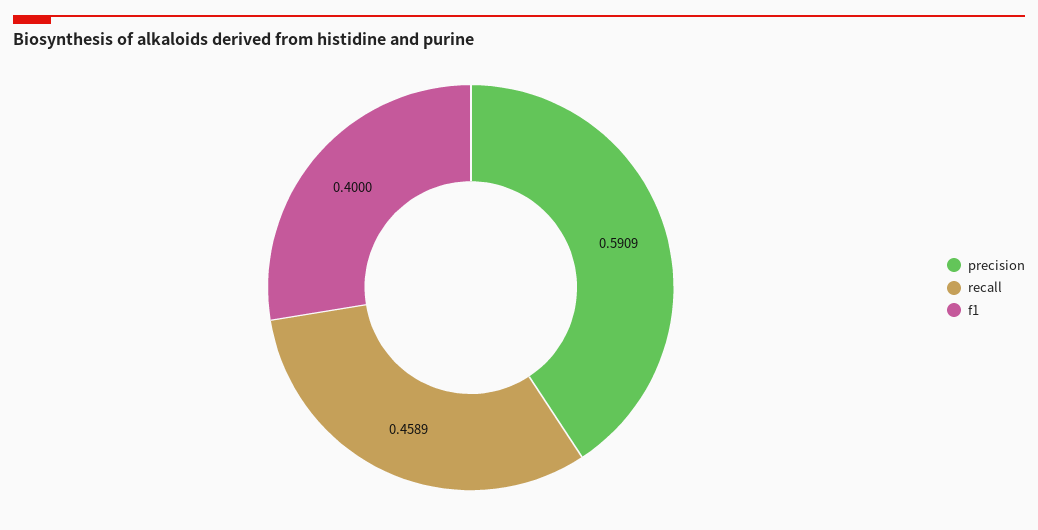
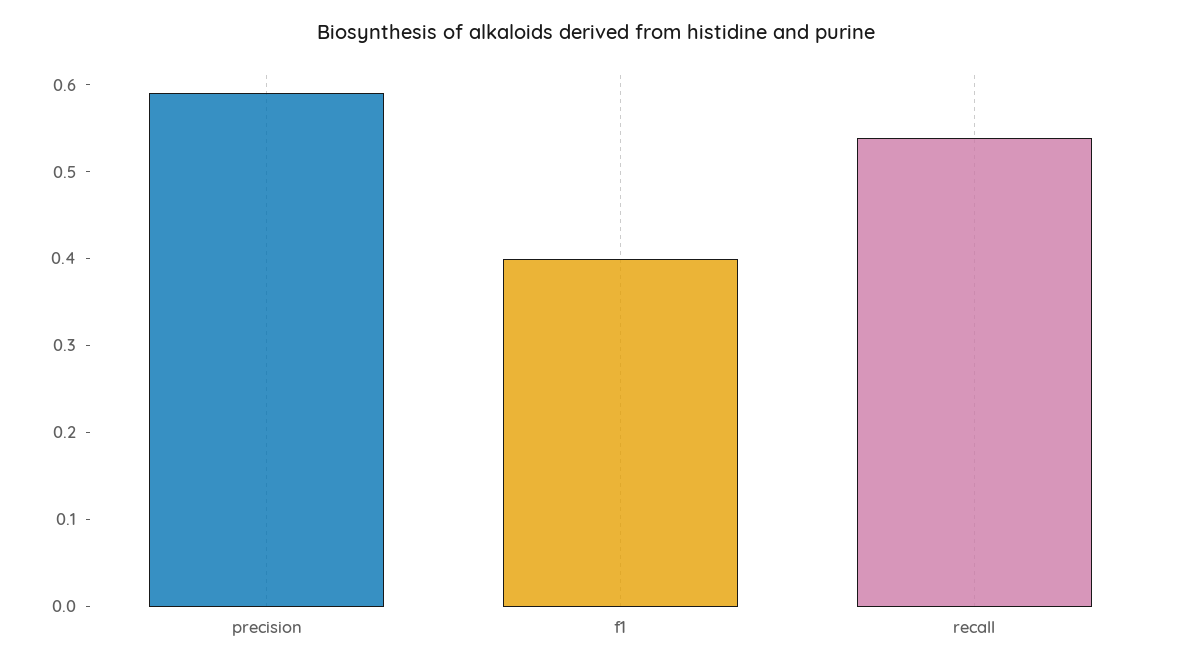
recall: 0.4589 -> 0.54

